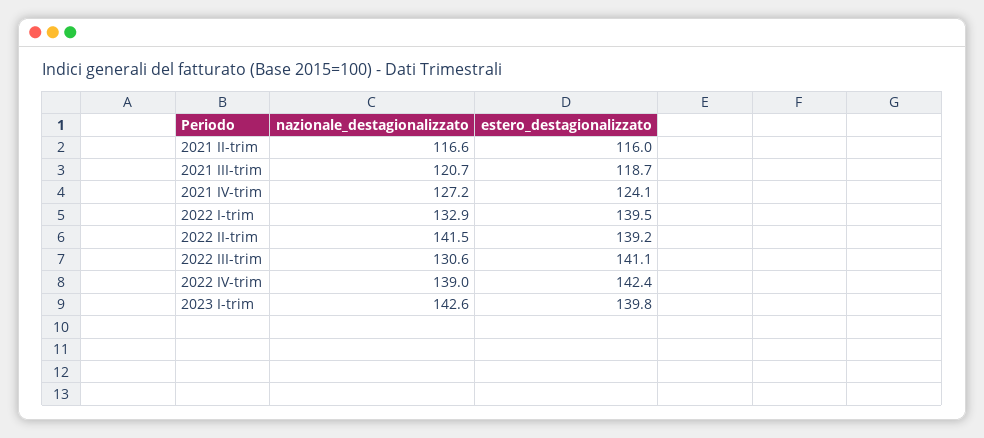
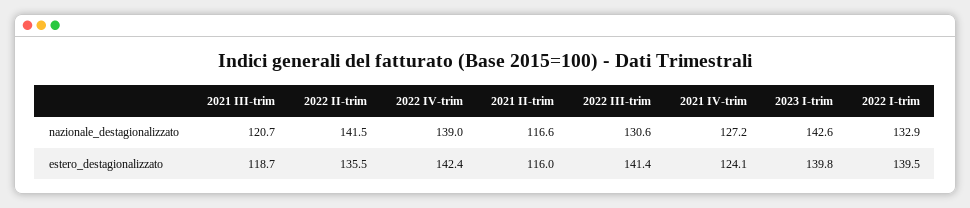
estero_destagionalizzato, 2022 II-trim: 139.2 -> 135.5
estero_destagionalizzato, 2022 III-trim: 141.1 -> 141.4

